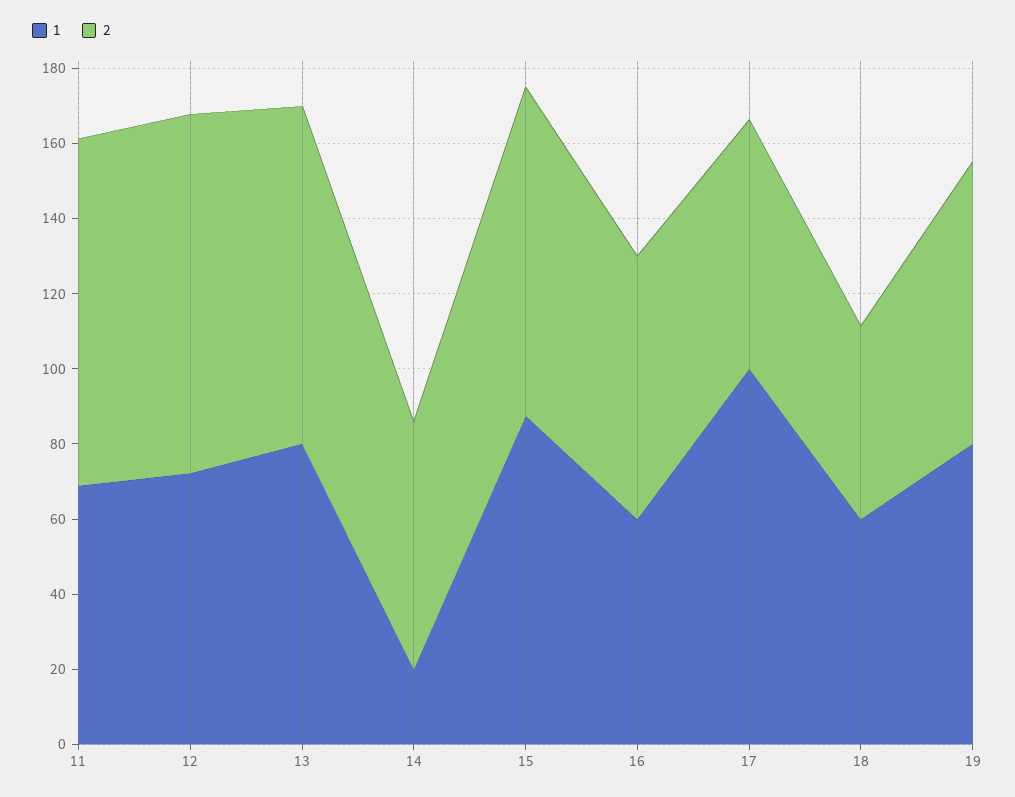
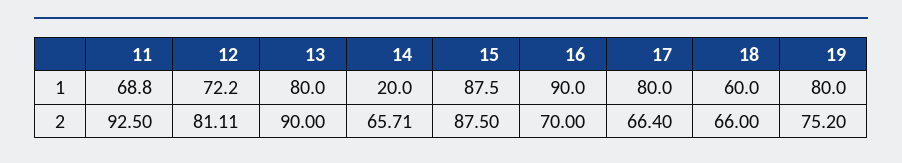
2, 12: 95 -> 81.11
1, 16: 60 -> 90
1, 17: 100 -> 80
2, 18: 50 -> 66

